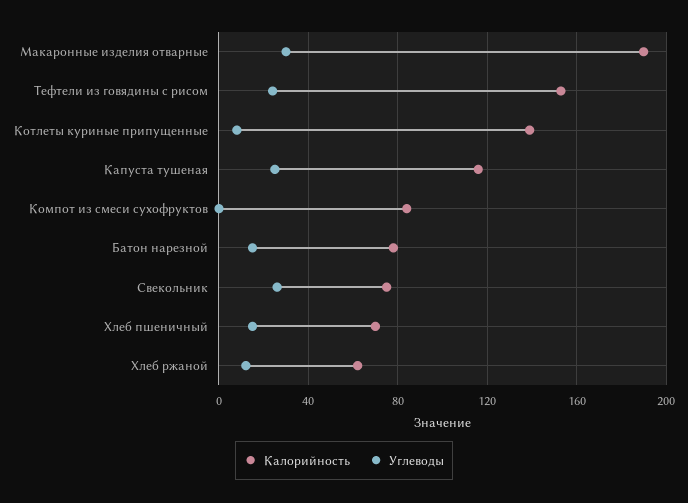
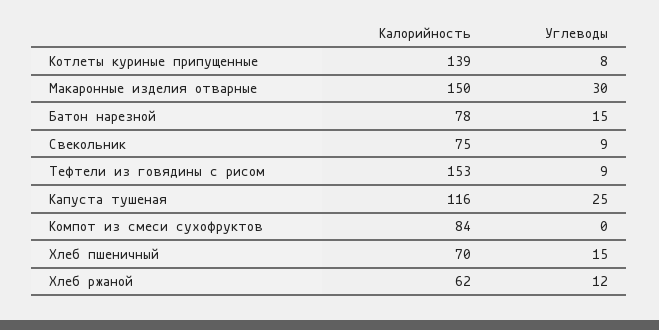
Калорийность, Макаронные изделия отварные: 190 -> 150
Углеводы, Тефтели из говядины с рисом: 25 -> 9
Углеводы, Свекольник: 25 -> 9

